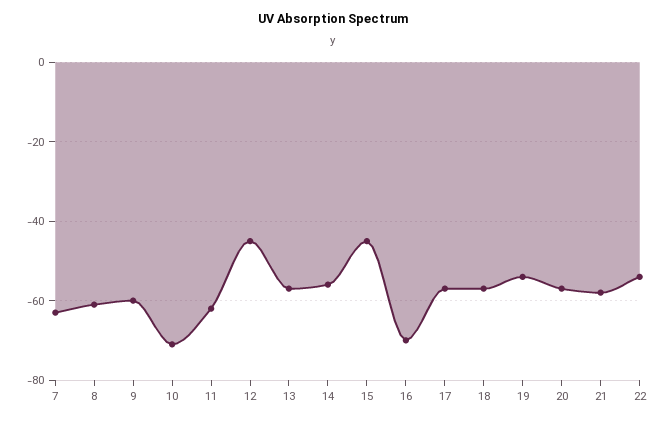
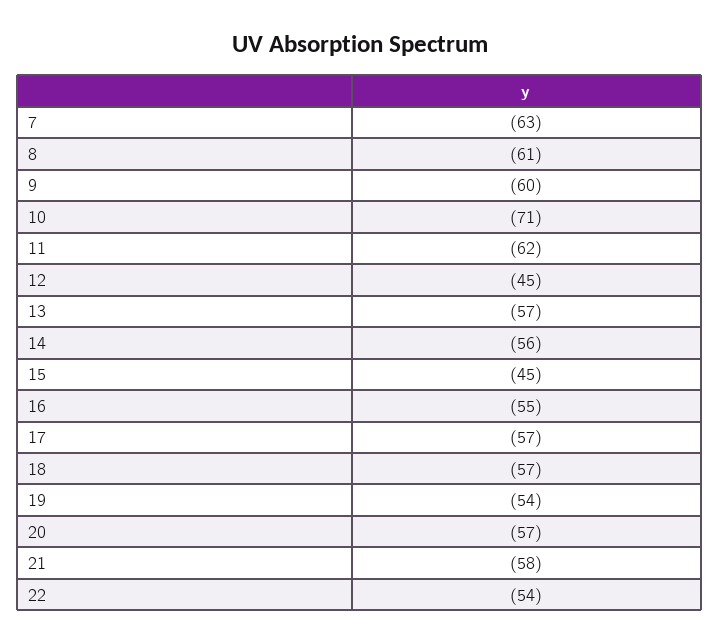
16: -70 -> -55

